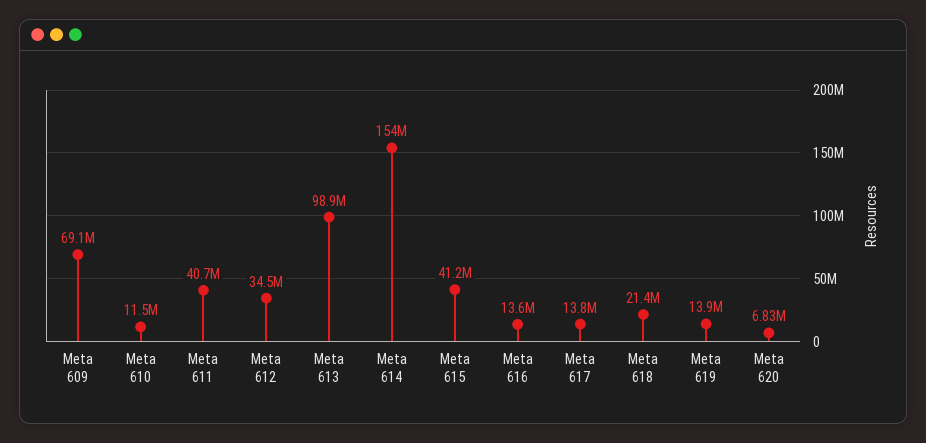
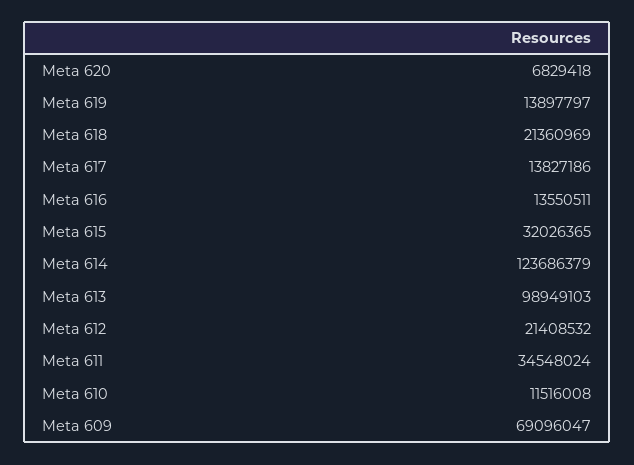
Meta 611: 40700000 -> 34548024
Meta 612: 34500000 -> 21408532
Meta 614: 154000000 -> 123686379
Meta 615: 41200000 -> 32026365

